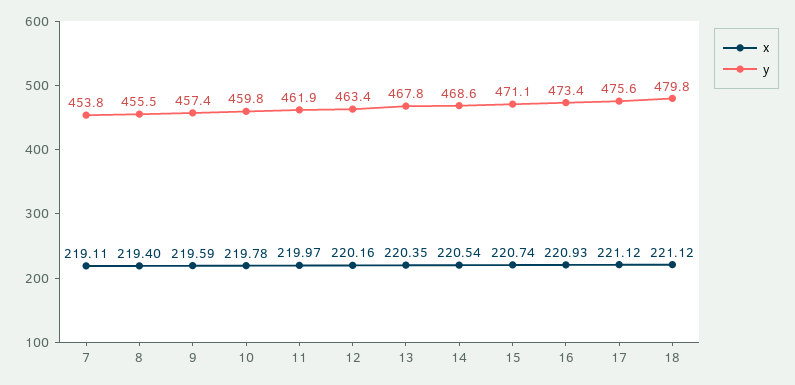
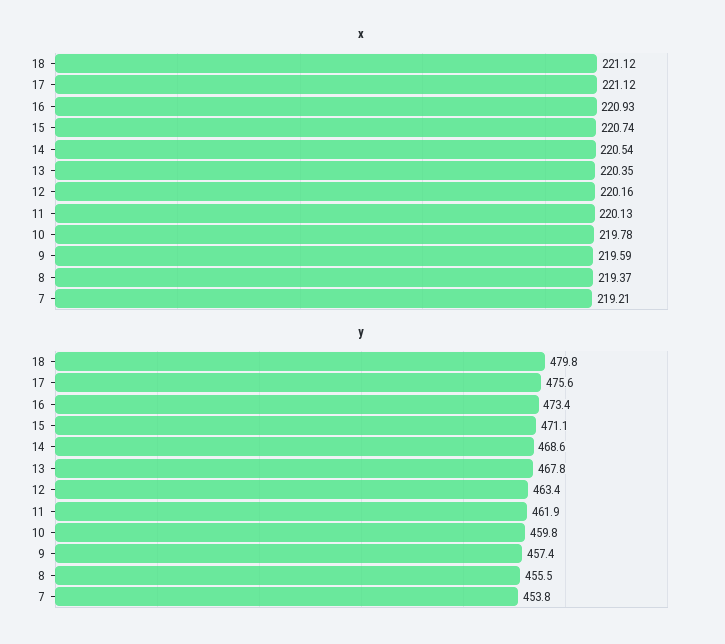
x, 7: 219.11 -> 219.21
x, 8: 219.4 -> 219.37
x, 11: 219.97 -> 220.13

